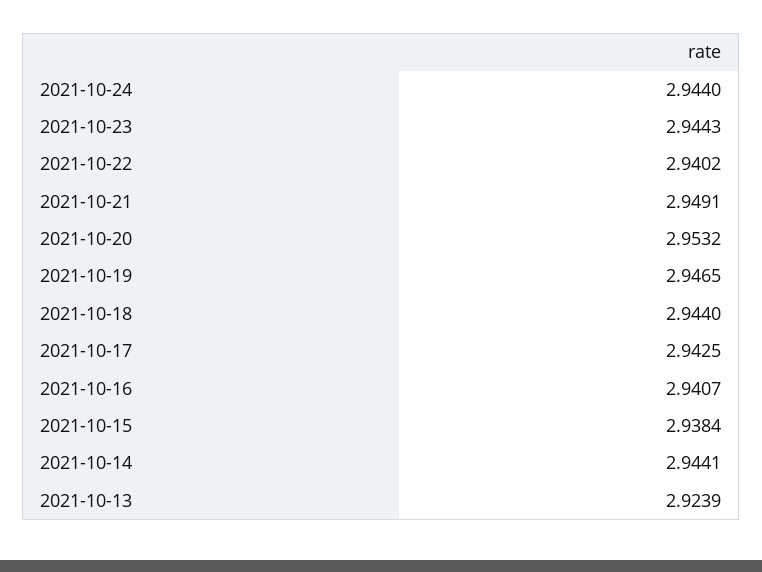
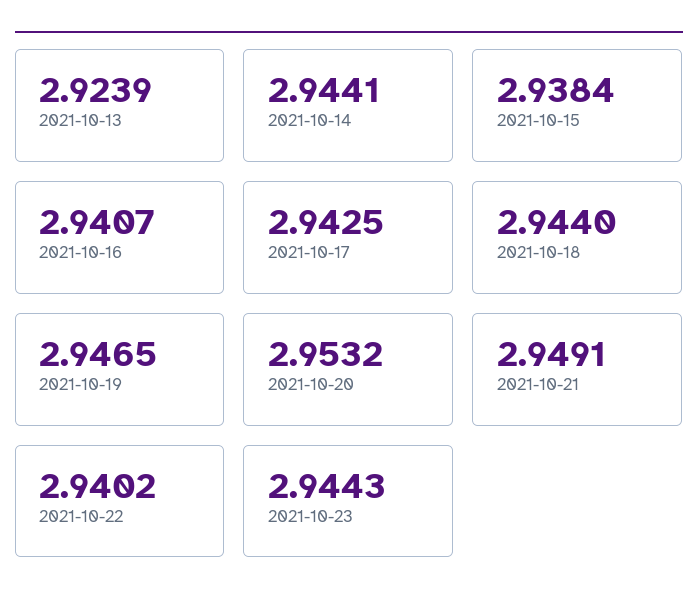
2021-10-24: 2.944 -> none

